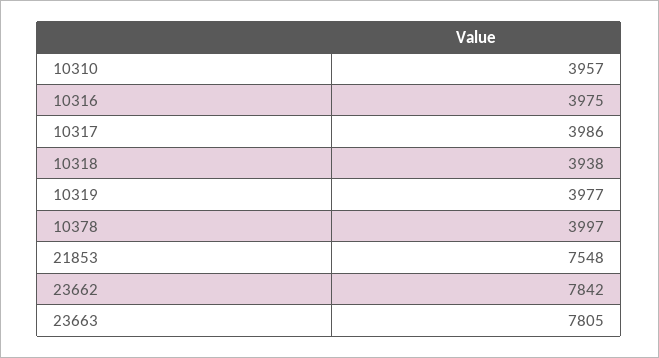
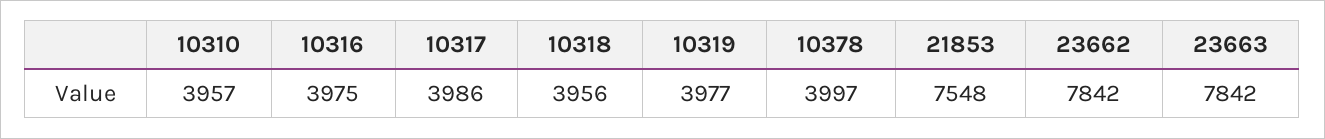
10318: 3938 -> 3956
23663: 7805 -> 7842

